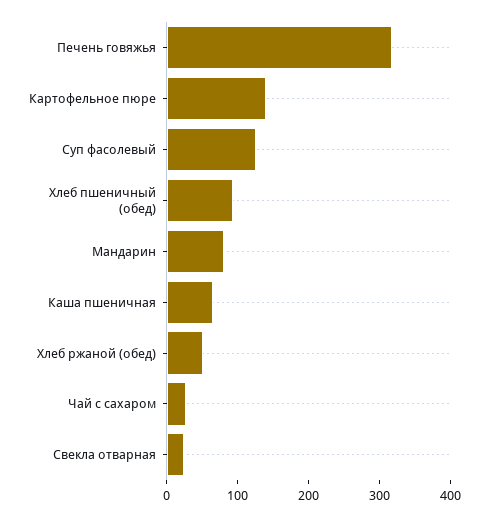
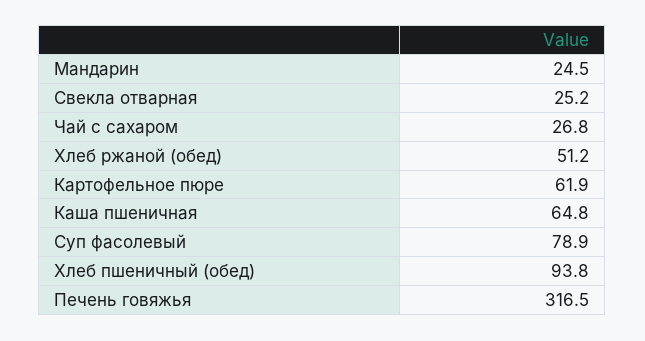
Картофельное пюре: 140 -> 61.9
Суп фасолевый: 120 -> 78.9
Мандарин: 80 -> 24.5

